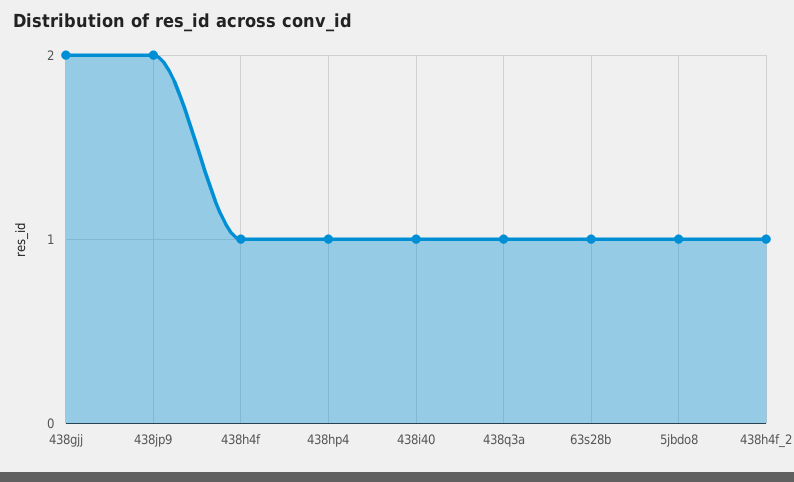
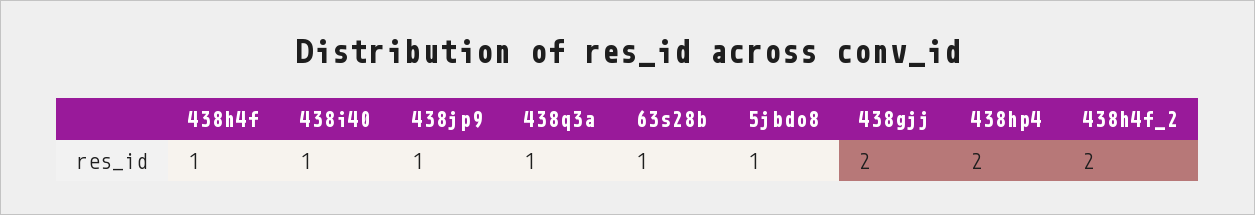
438jp9: 2 -> 1
438hp4: 1 -> 2
438h4f_2: 1 -> 2

